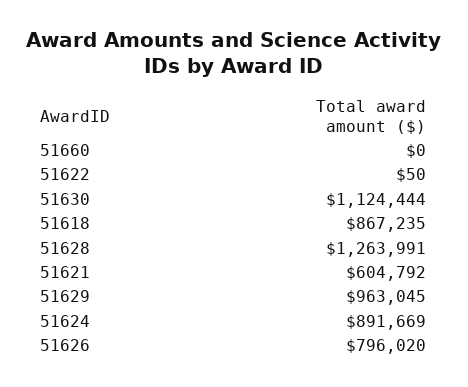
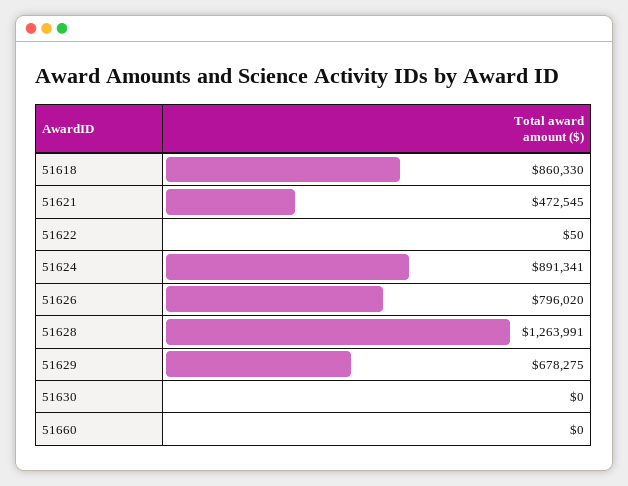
51630: 1124444 -> 0
51618: 867235 -> 860330
51621: 604792 -> 472545
51629: 963045 -> 678275
51624: 891669 -> 891341

